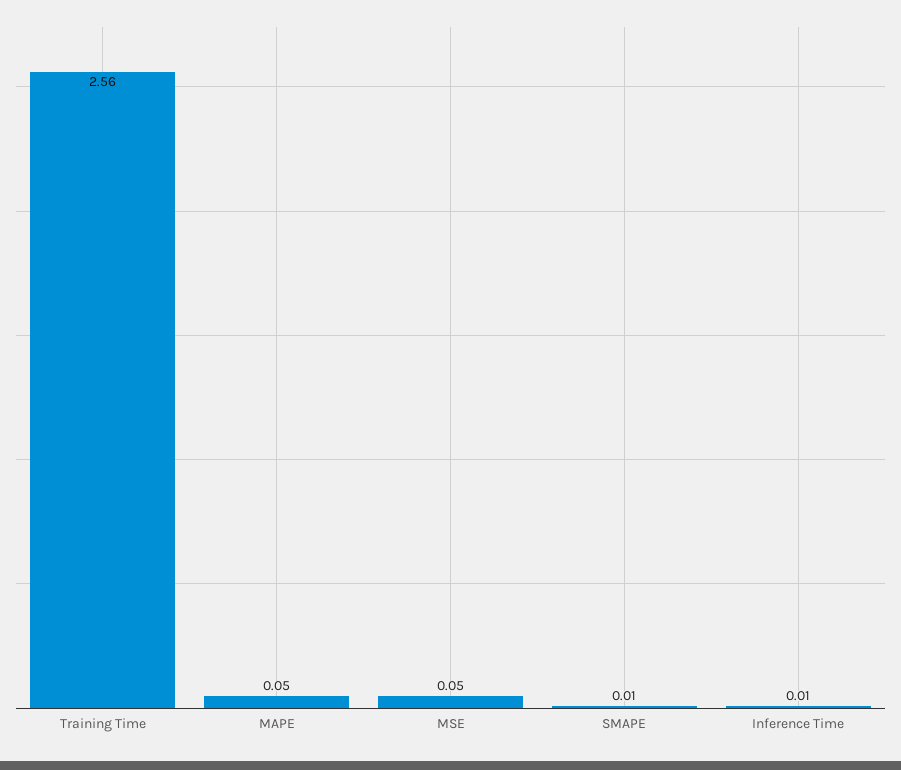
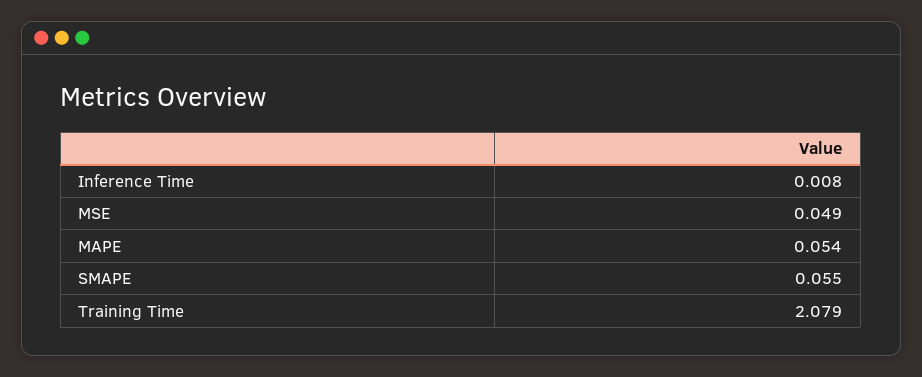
Training Time: 2.56 -> 2.079
SMAPE: 0.01 -> 0.055

